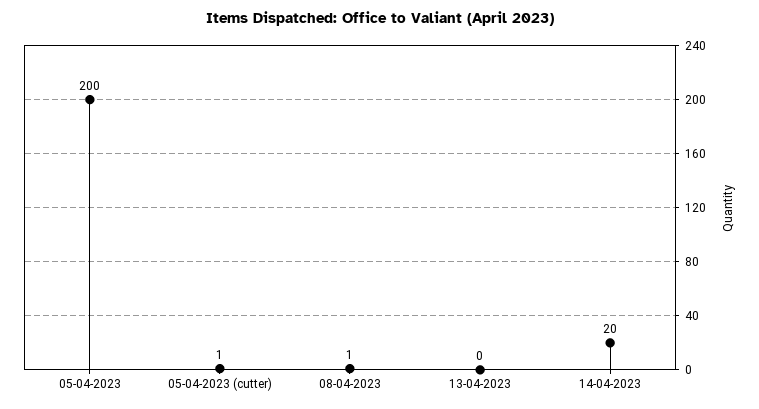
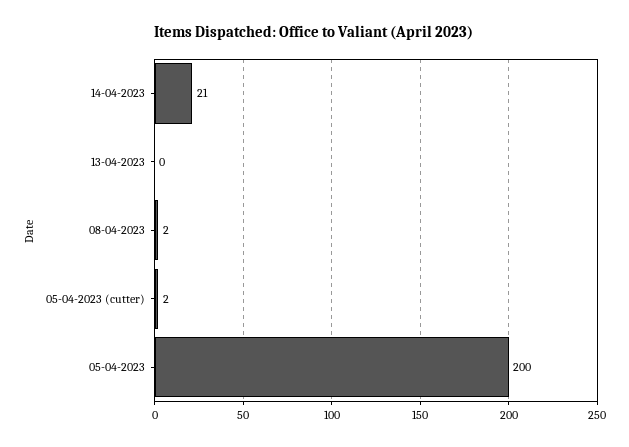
05-04-2023 (cutter): 1 -> 2
08-04-2023: 1 -> 2
14-04-2023: 20 -> 21

